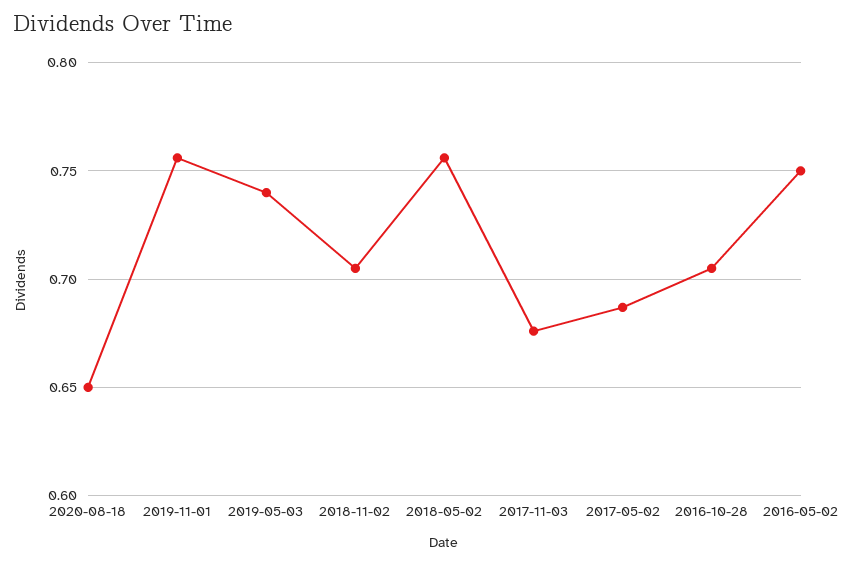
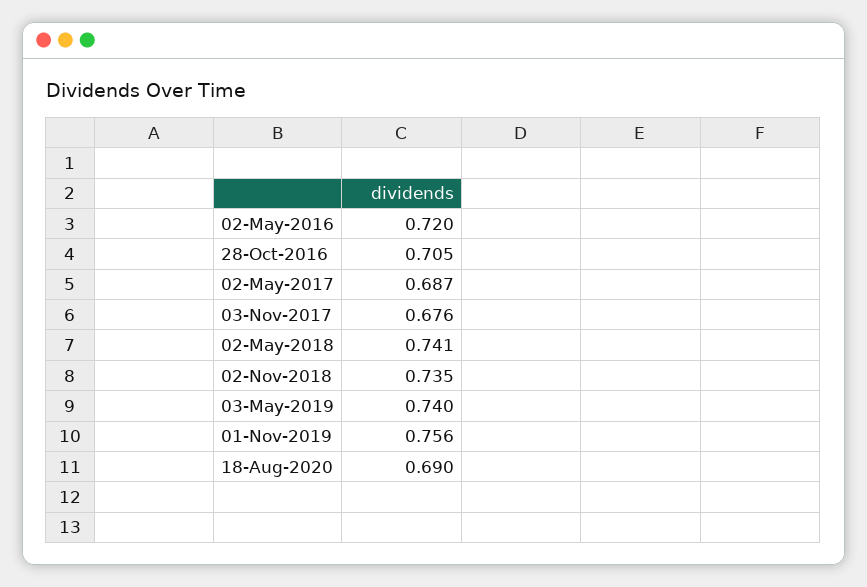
2020-08-18: 0.65 -> 0.69
2018-11-02: 0.705 -> 0.735
2018-05-02: 0.755 -> 0.741
2016-05-02: 0.75 -> 0.72

